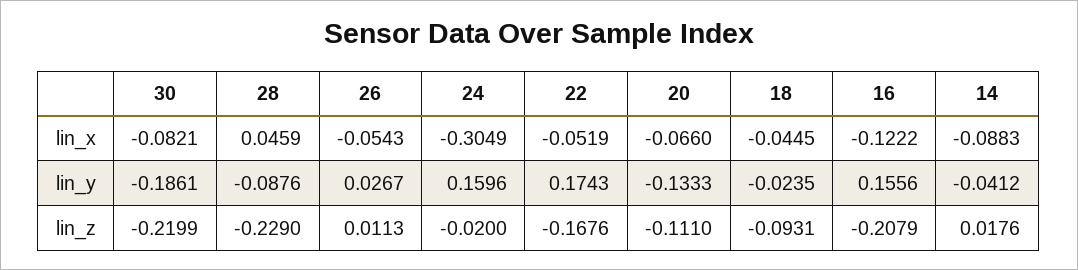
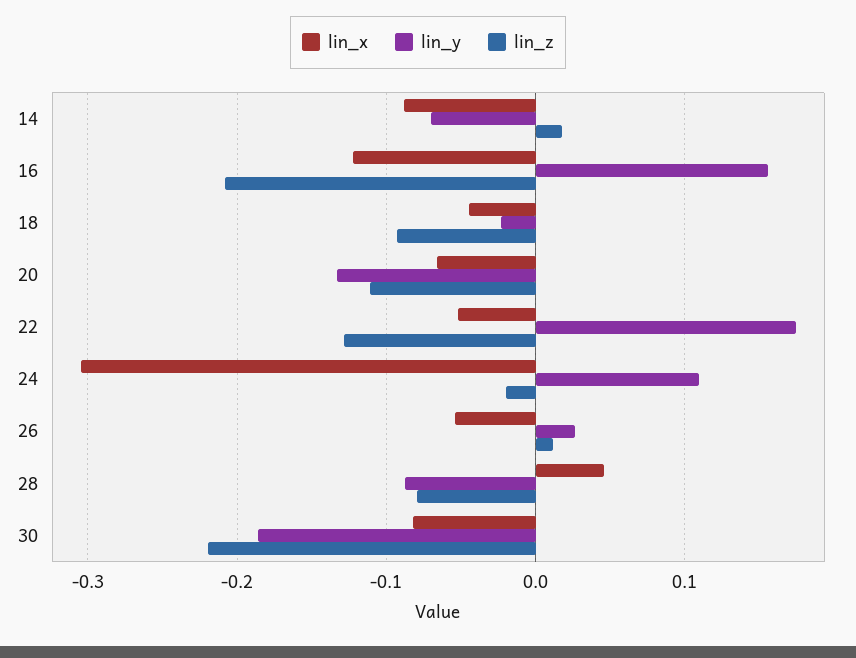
lin_y, 24: 0.1596 -> 0.11
lin_y, 14: -0.0412 -> -0.07
lin_z, 28: -0.229 -> -0.08
lin_z, 22: -0.1676 -> -0.13

